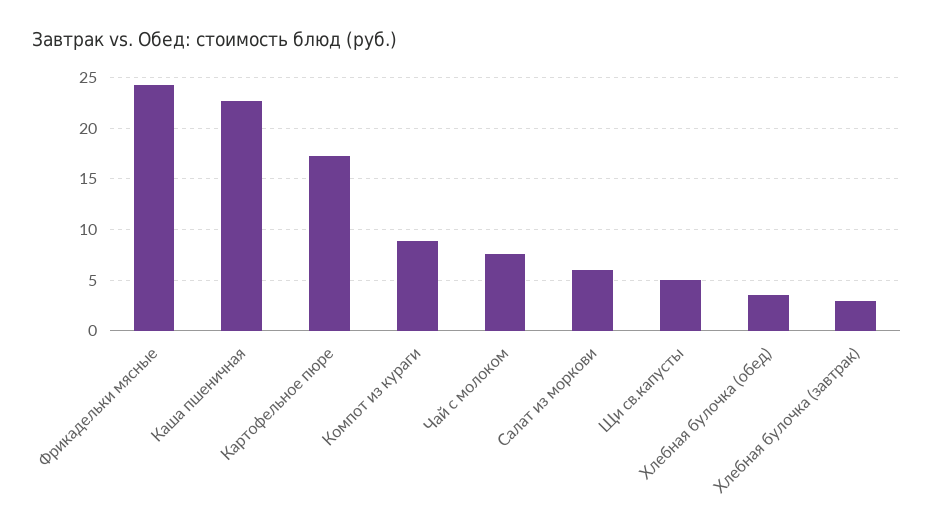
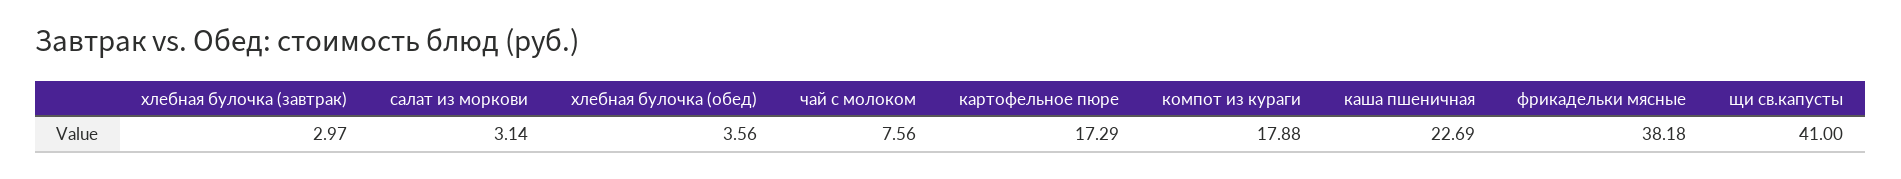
Фрикадельки мясные: 24 -> 38.18
Компот из кураги: 9 -> 17.88
Салат из моркови: 6 -> 3.14
Щи св.капусты: 5 -> 41

